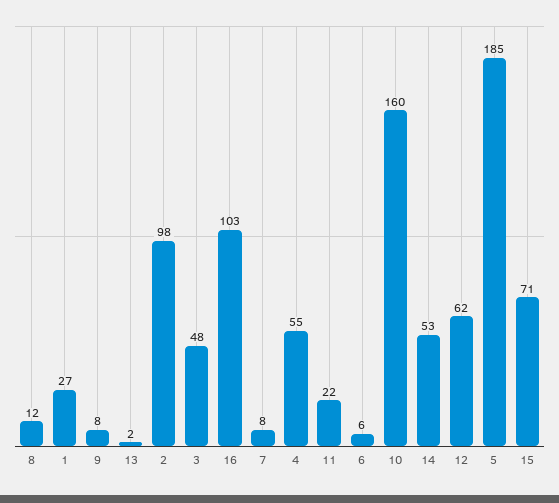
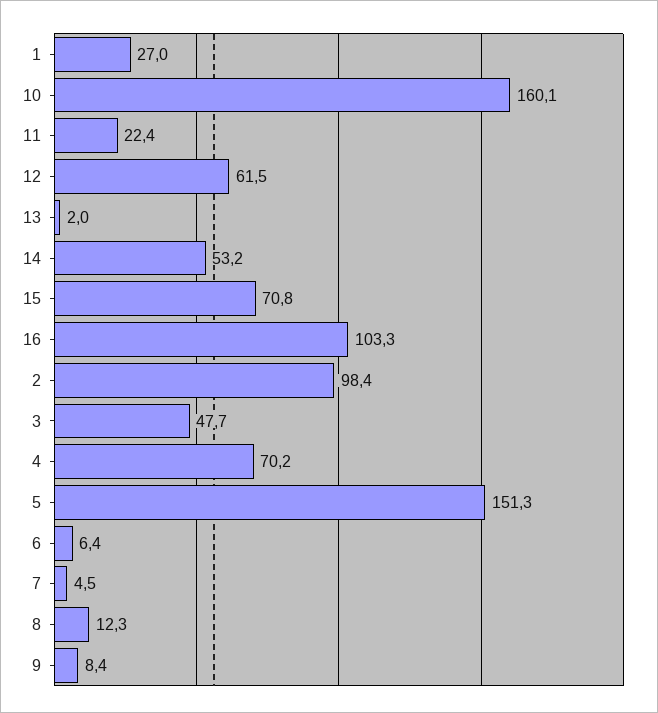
7: 8 -> 4.5
4: 55 -> 70.2
5: 185 -> 151.3

